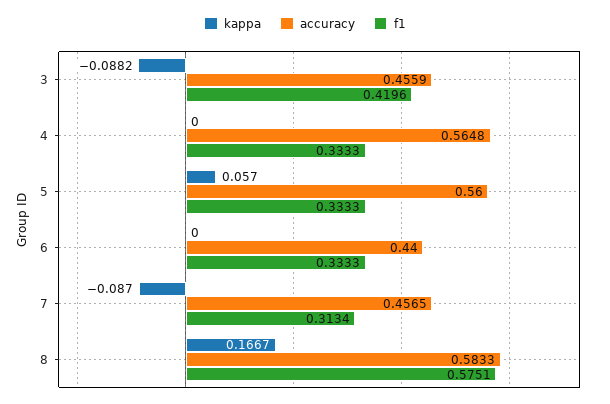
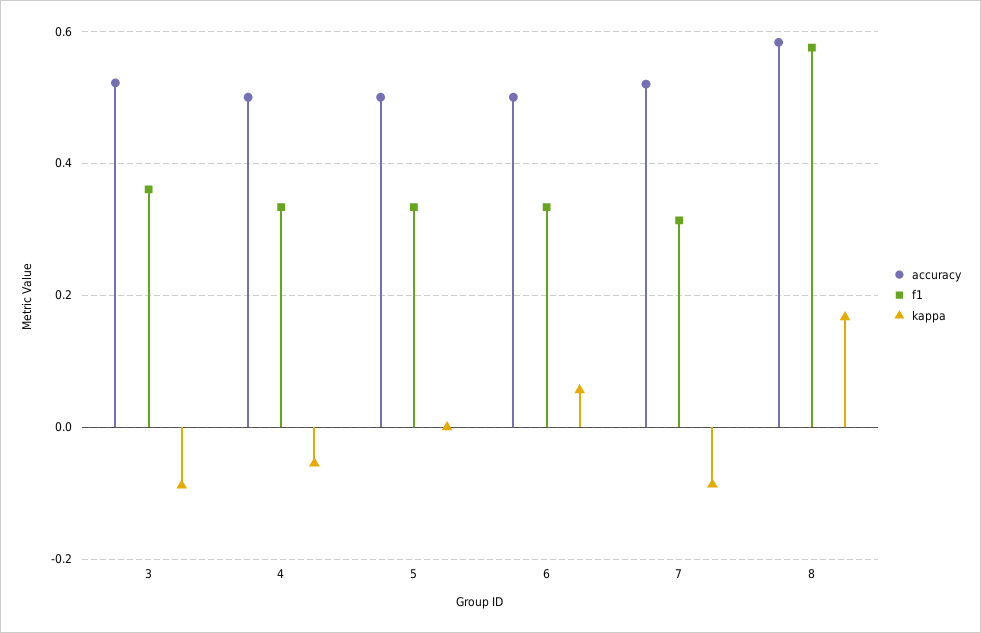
accuracy, 3: 0.4559 -> 0.52
f1, 3: 0.4196 -> 0.36
kappa, 4: 0 -> -0.06
accuracy, 4: 0.5648 -> 0.5
kappa, 5: 0.057 -> 0
accuracy, 5: 0.56 -> 0.5
kappa, 6: 0 -> 0.06
accuracy, 6: 0.44 -> 0.5
accuracy, 7: 0.4565 -> 0.52

